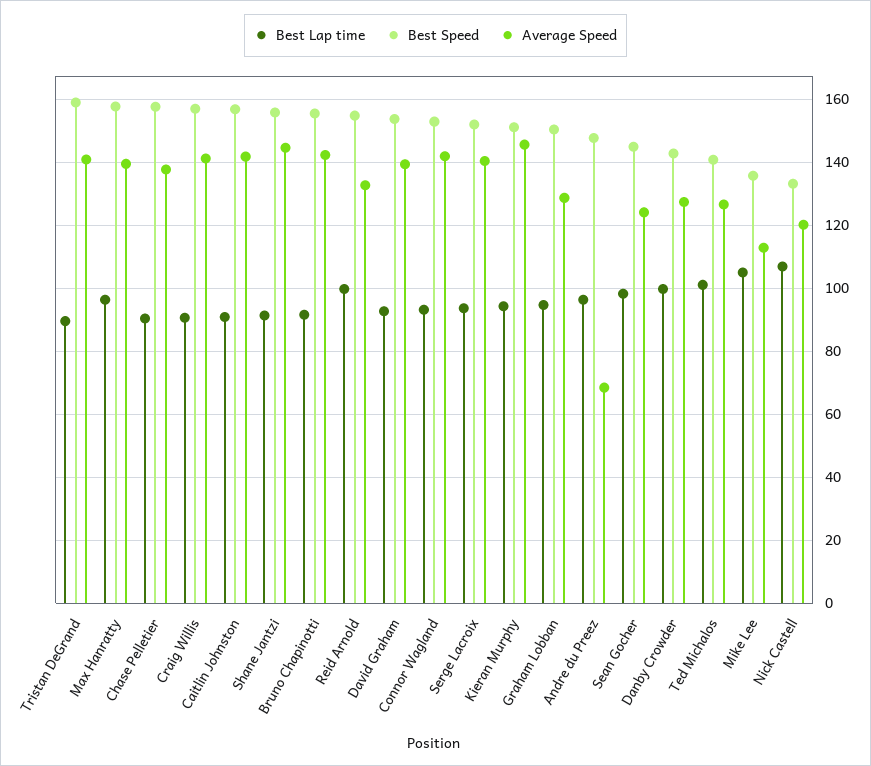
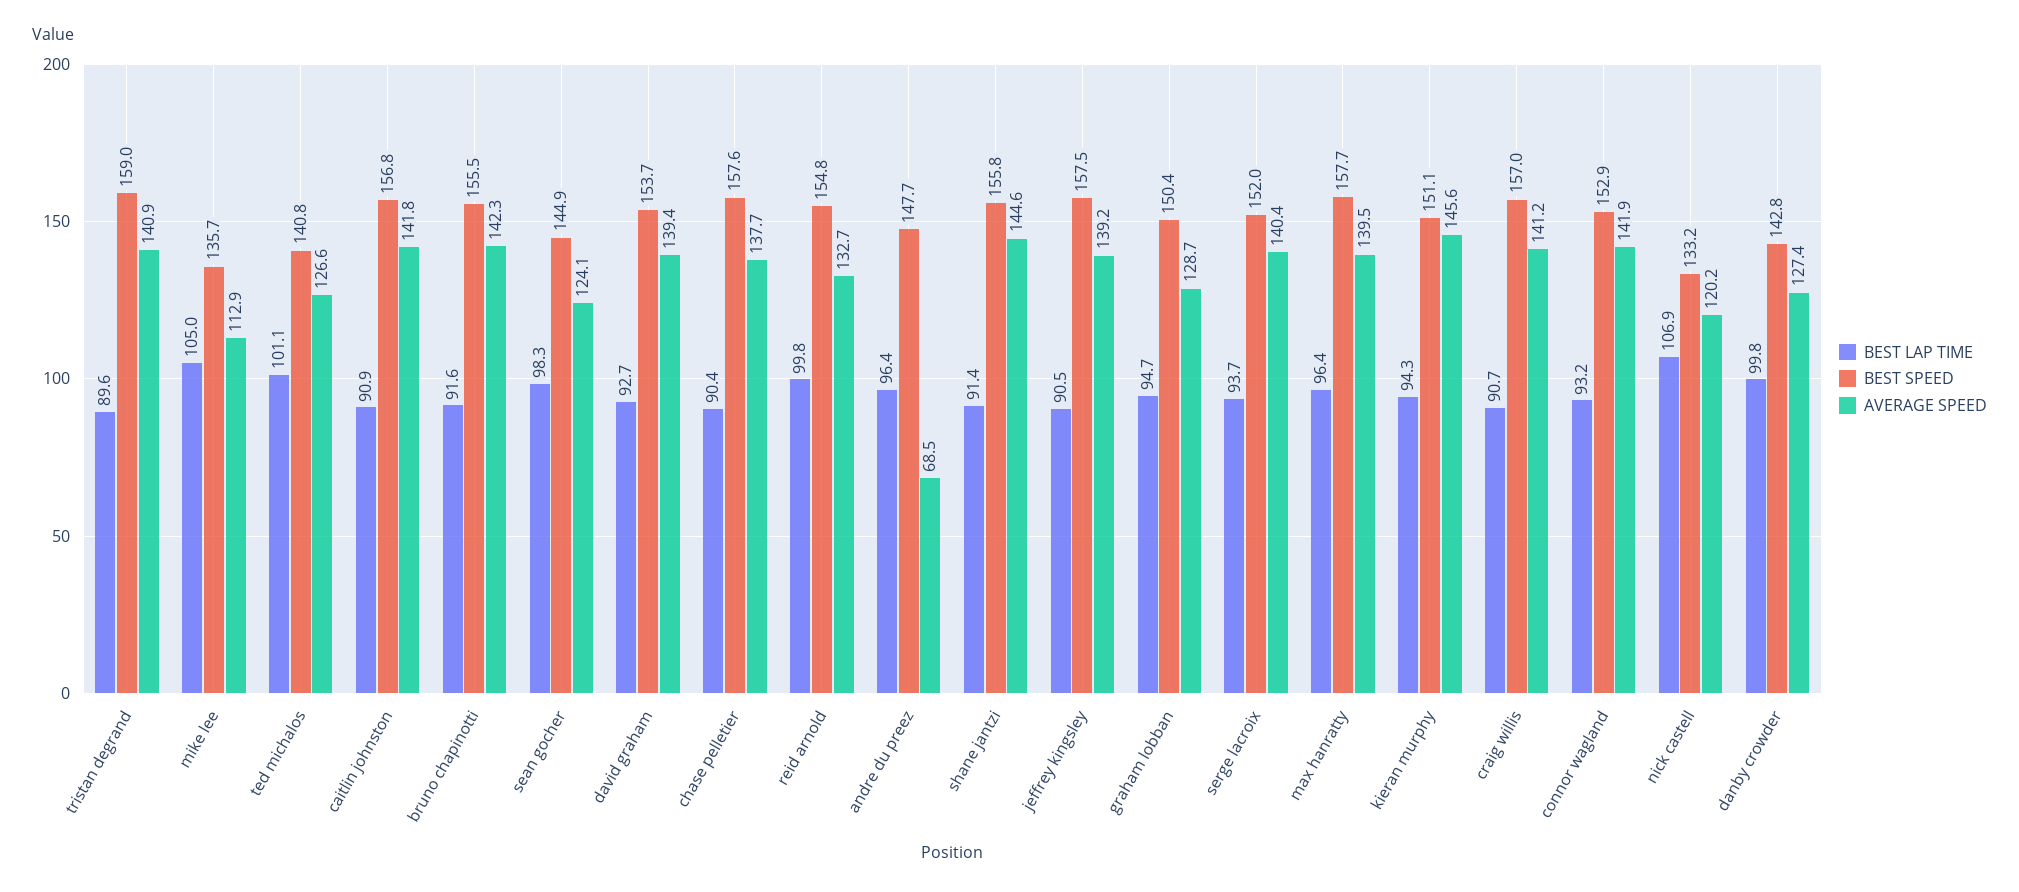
Best Lap time, jeffrey kingsley: none -> 90.5
Best Speed, jeffrey kingsley: none -> 157.5
Average Speed, jeffrey kingsley: none -> 139.2

